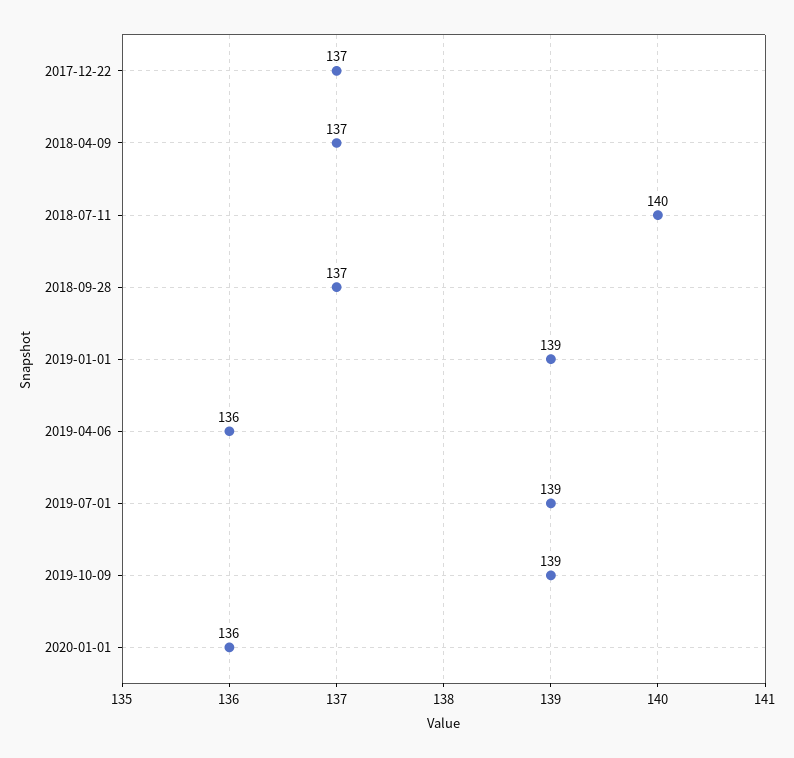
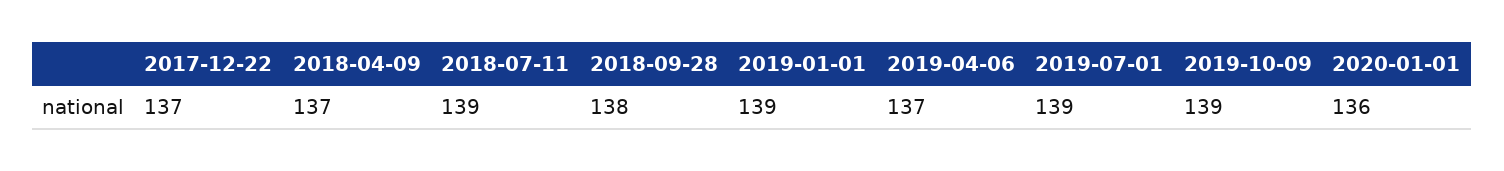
2018-07-11: 140 -> 139
2018-09-28: 137 -> 138
2019-04-06: 136 -> 137

